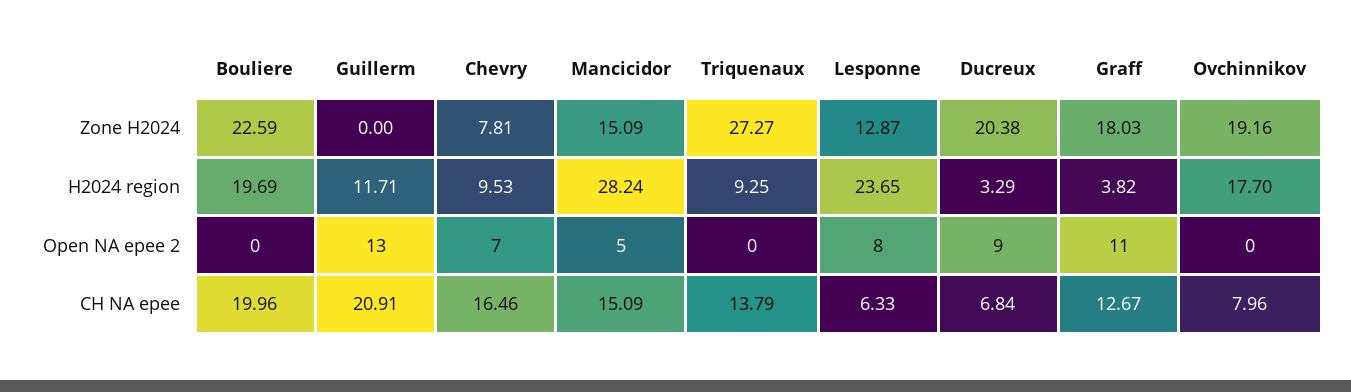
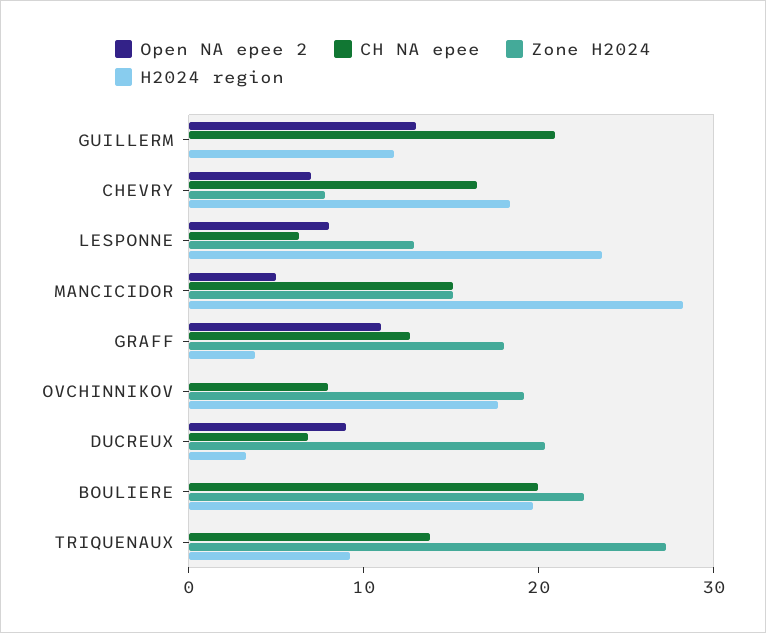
H2024 region, Chevry: 9.53 -> 18

